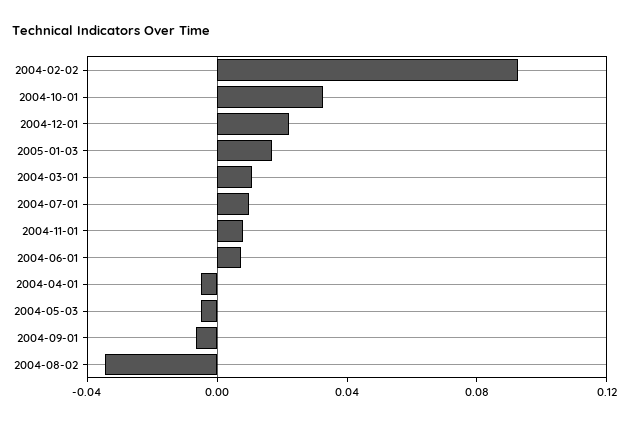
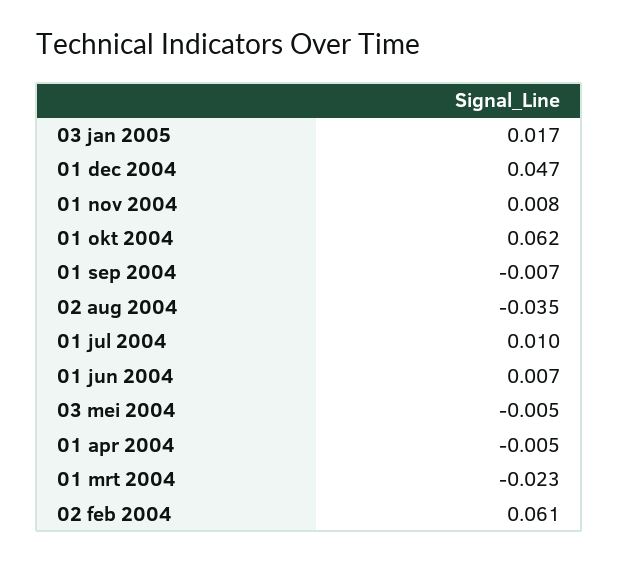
2004-02-02: 0.09 -> 0.061
2004-10-01: 0.03 -> 0.062
2004-12-01: 0.02 -> 0.047
2004-03-01: 0.01 -> -0.023

